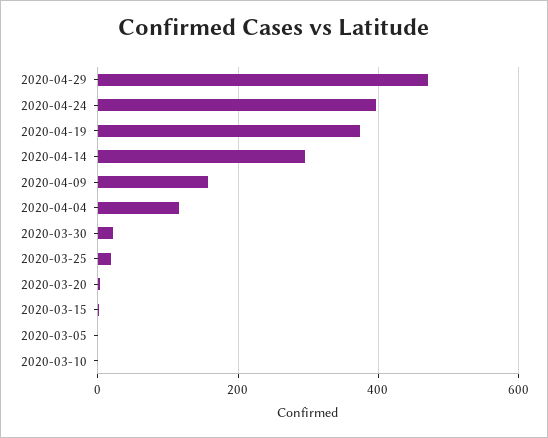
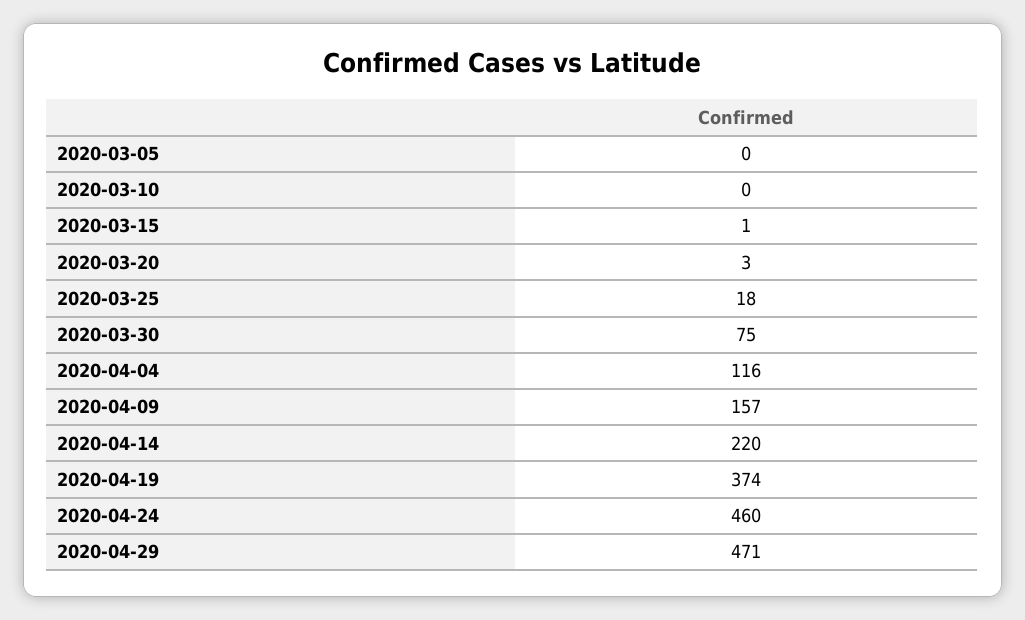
2020-04-24: 400 -> 460
2020-04-14: 300 -> 220
2020-03-30: 20 -> 75

